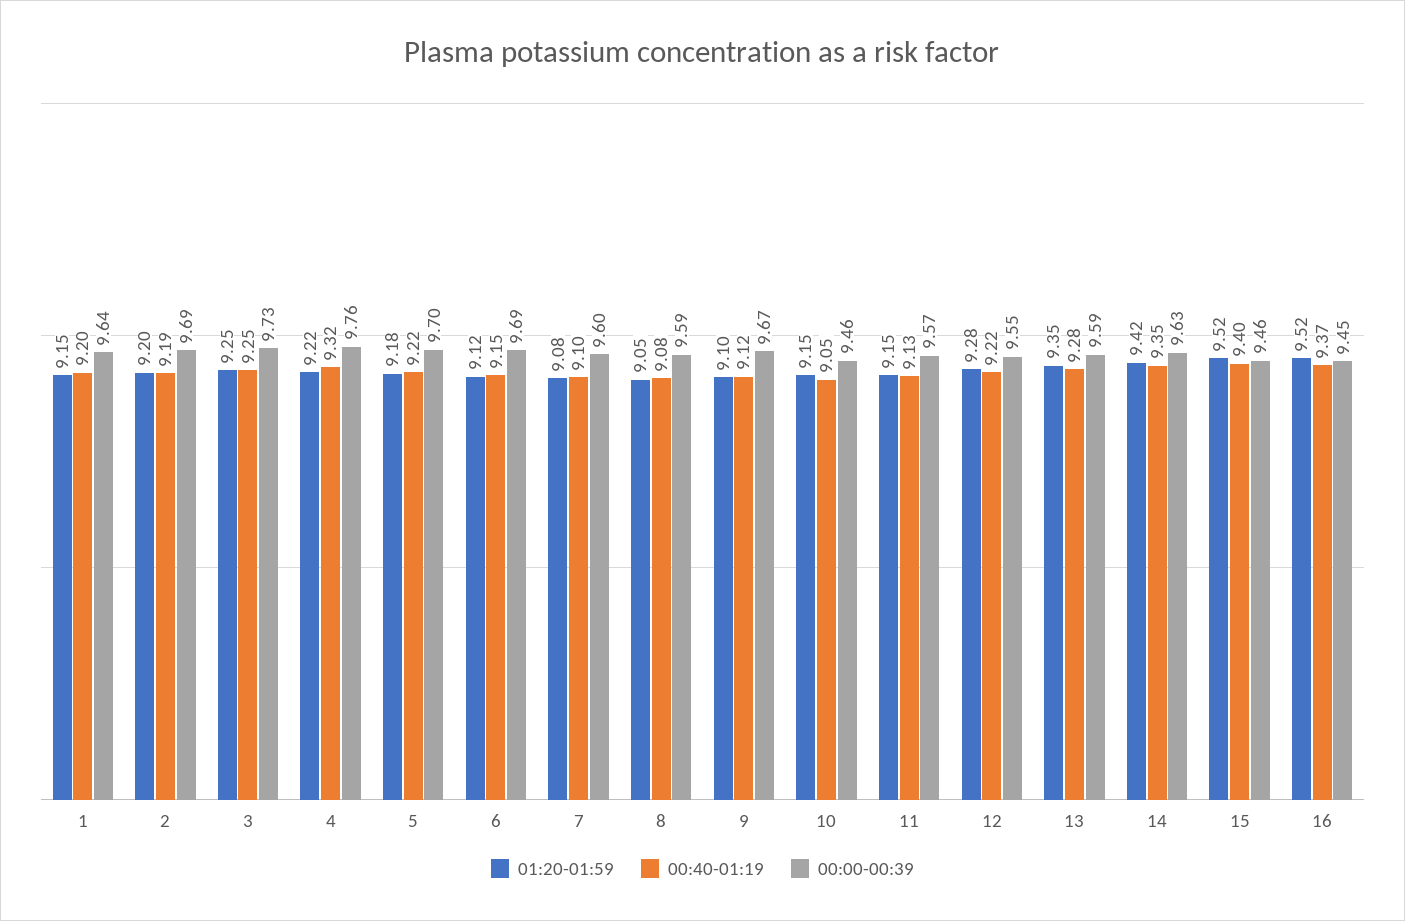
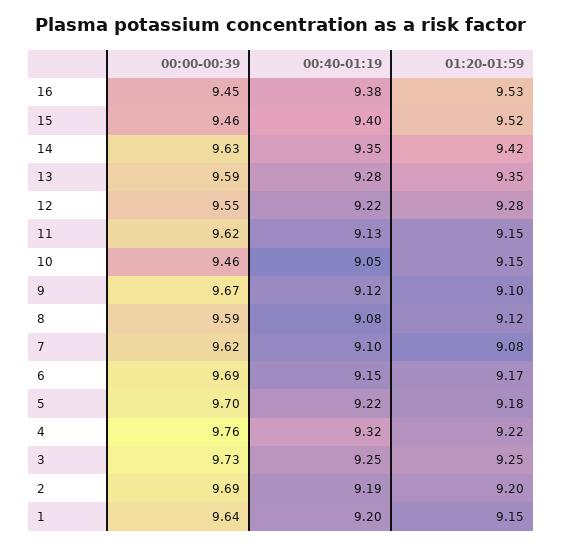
01:20-01:59, 6: 9.12 -> 9.17
00:00-00:39, 7: 9.6 -> 9.62
01:20-01:59, 8: 9.05 -> 9.12
00:00-00:39, 11: 9.57 -> 9.62
01:20-01:59, 16: 9.52 -> 9.53
00:40-01:19, 16: 9.37 -> 9.38

